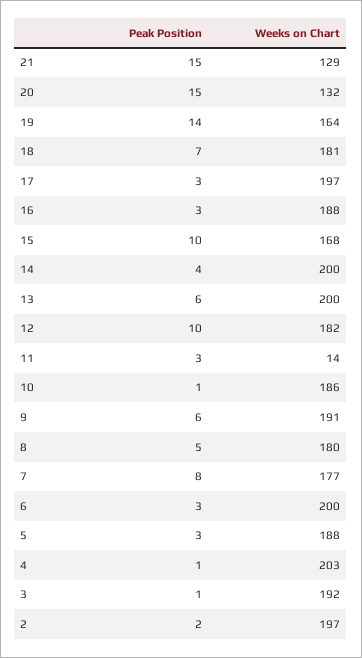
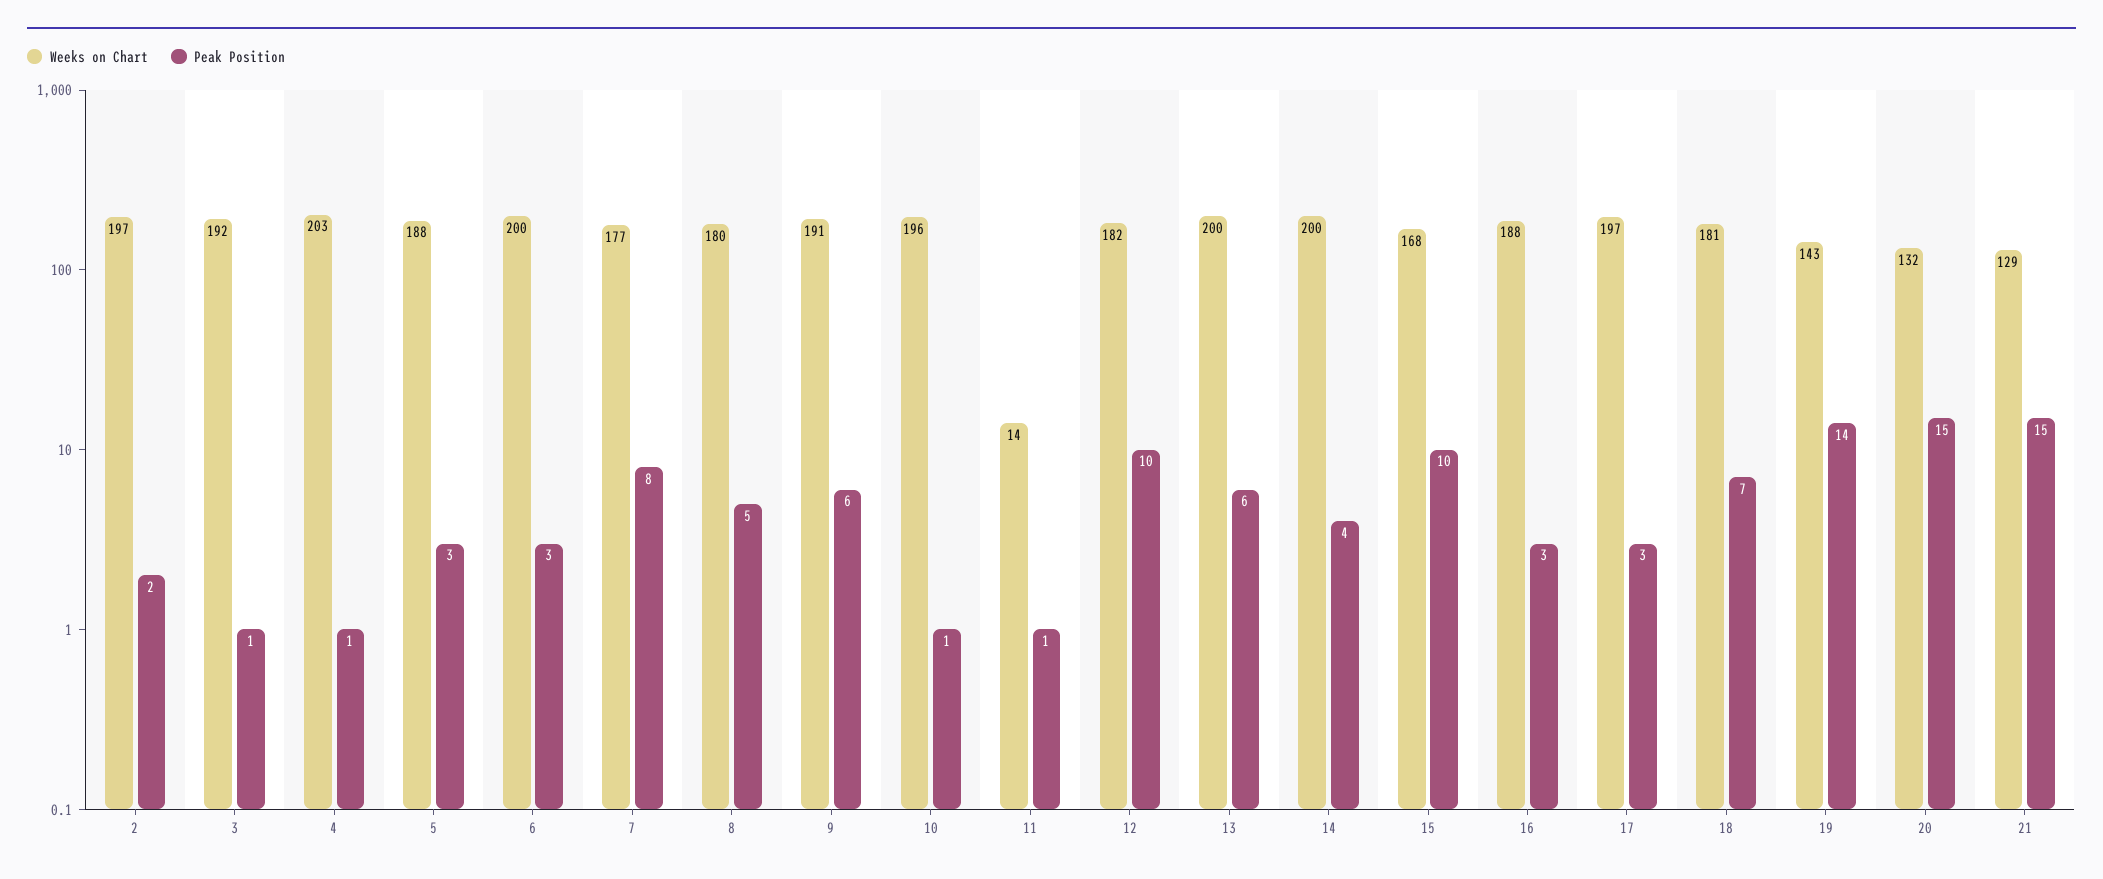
Weeks on Chart, 19: 164 -> 143
Peak Position, 11: 3 -> 1
Weeks on Chart, 10: 186 -> 196

